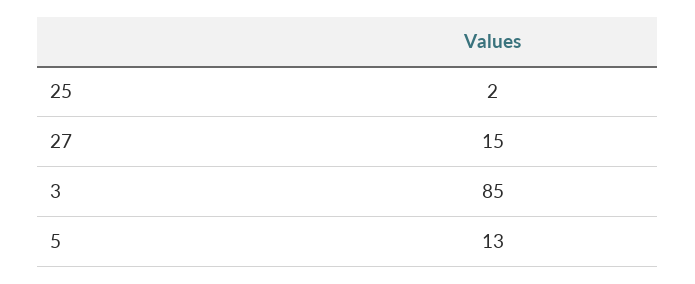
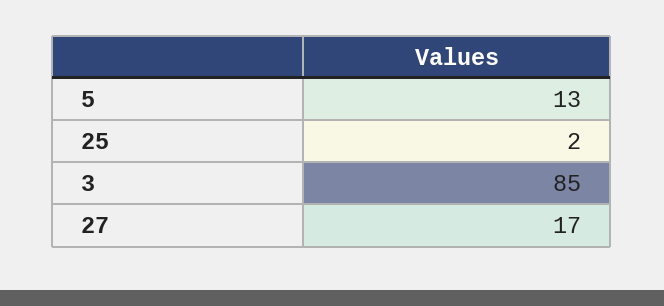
27: 15 -> 17

